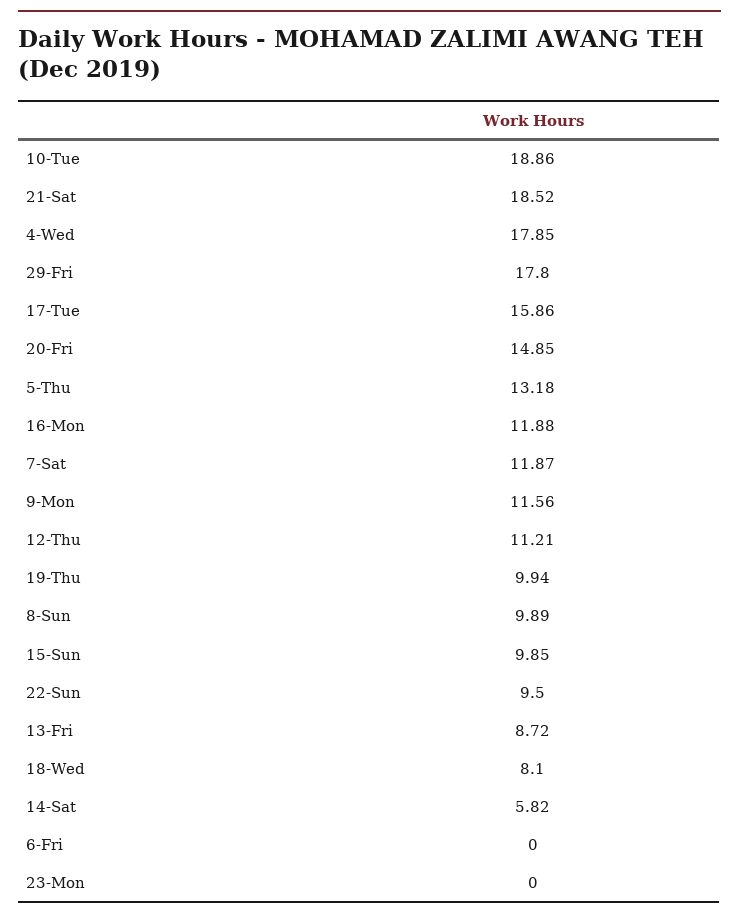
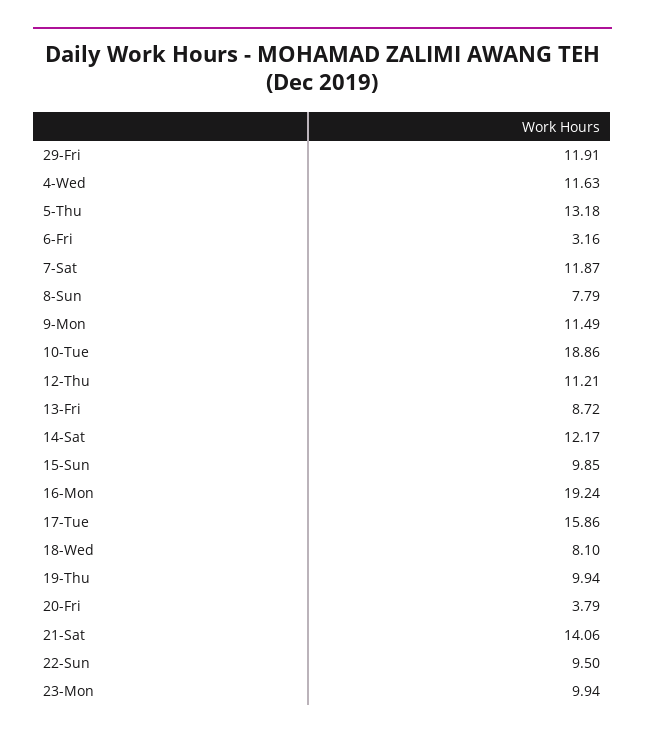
21-Sat: 18.52 -> 14.06
4-Wed: 17.85 -> 11.63
29-Fri: 17.8 -> 11.91
20-Fri: 14.85 -> 3.79
16-Mon: 11.88 -> 19.24
9-Mon: 11.56 -> 11.49
8-Sun: 9.89 -> 7.79
14-Sat: 5.82 -> 12.17
6-Fri: 0 -> 3.16
23-Mon: 0 -> 9.94

